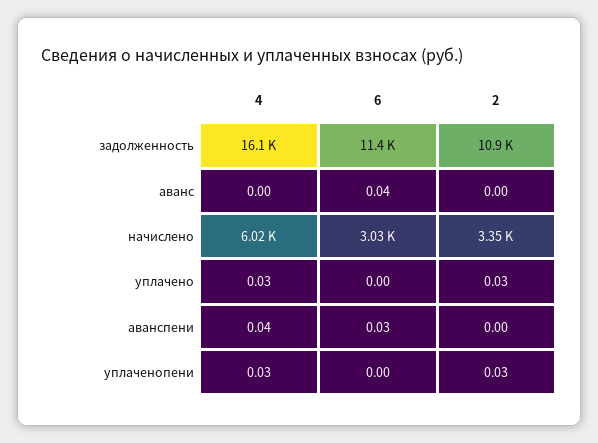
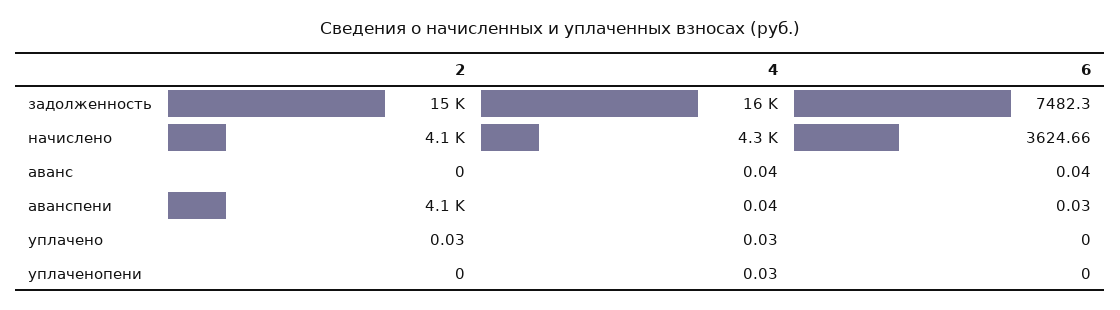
6, задолженность: 11400 -> 7482.3
2, задолженность: 10900 -> 15000
4, аванс: 0 -> 0.04
4, начислено: 6020 -> 4300
6, начислено: 3030 -> 3624.66
2, начислено: 3350 -> 4100
2, аванспени: 0 -> 4100
2, уплаченопени: 0.03 -> 0

